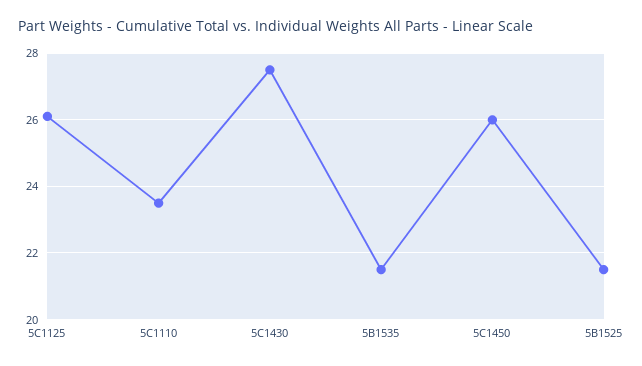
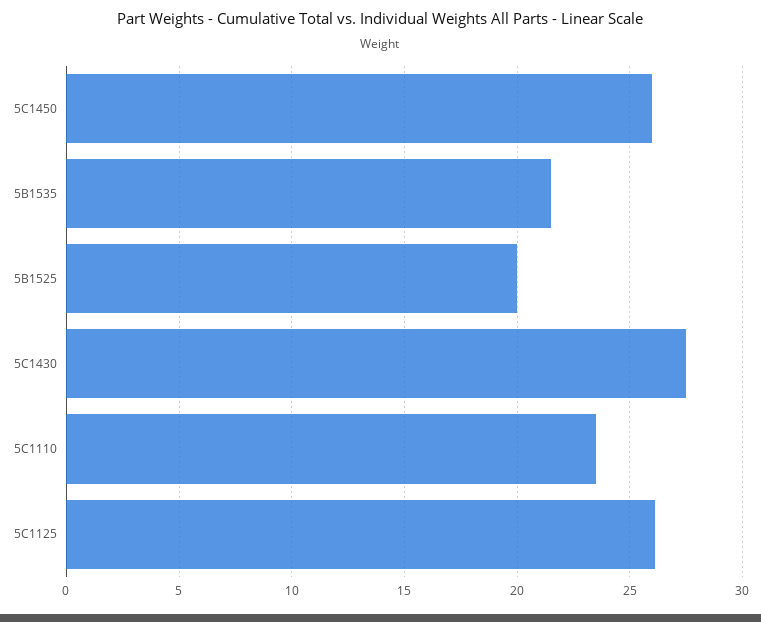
5B1525: 21.5 -> 20

